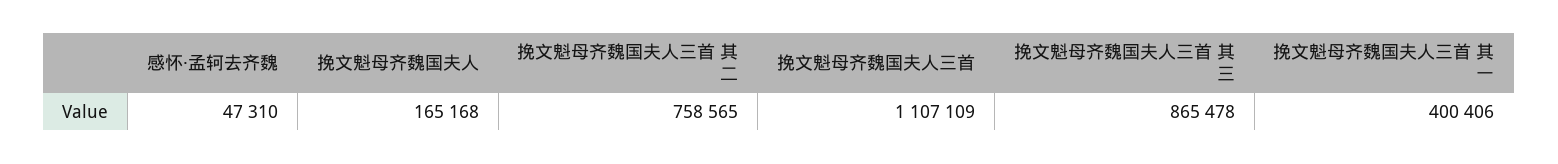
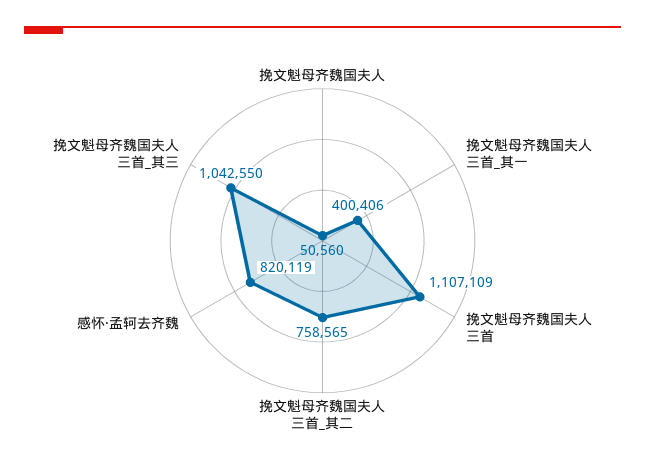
感怀·孟轲去齐魏: 47310 -> 820119
挽文魁母齐魏国夫人: 165168 -> 50560
挽文魁母齐魏国夫人三首 其三: 865478 -> 1042550

